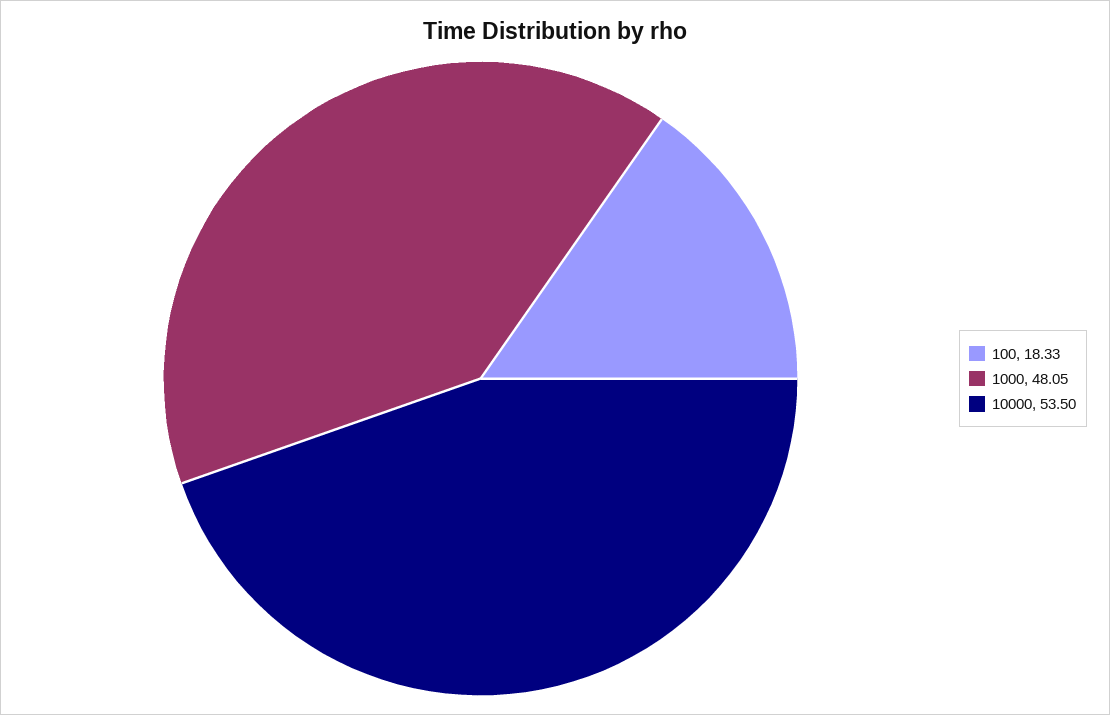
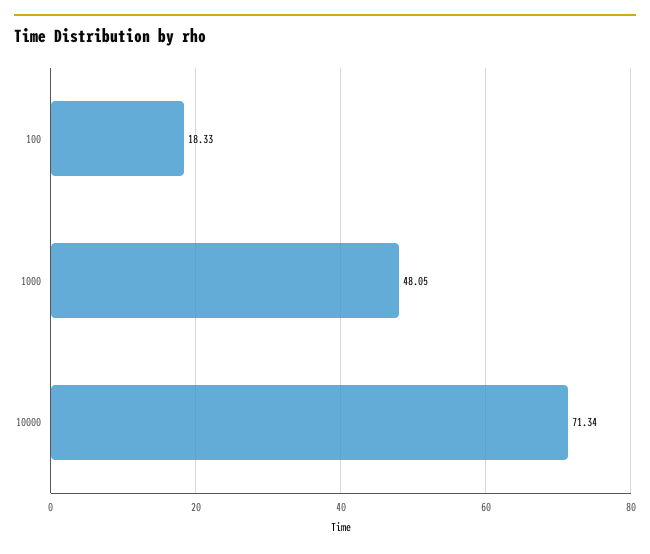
10000: 53.5 -> 71.34

